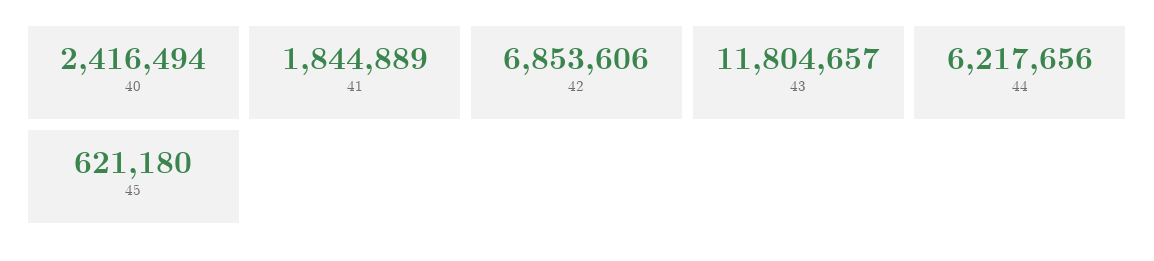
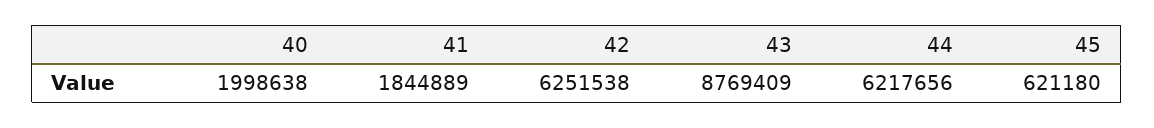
40: 2416494 -> 1998638
42: 6853606 -> 6251538
43: 11804657 -> 8769409

